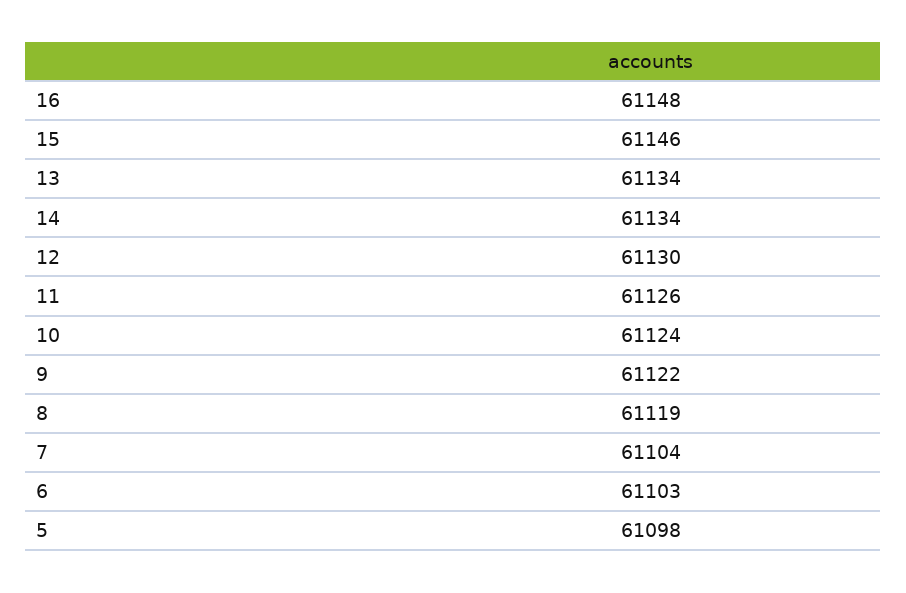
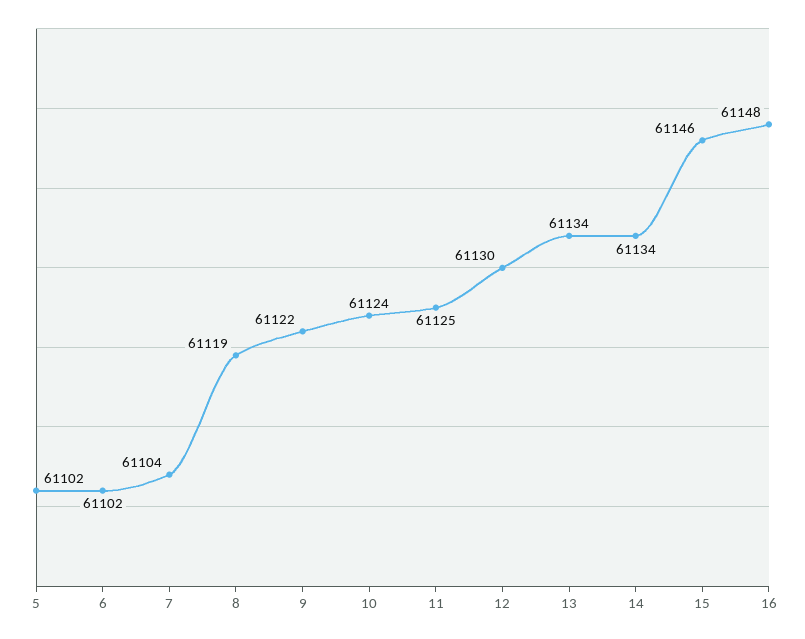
11: 61126 -> 61125
6: 61103 -> 61102
5: 61098 -> 61102

